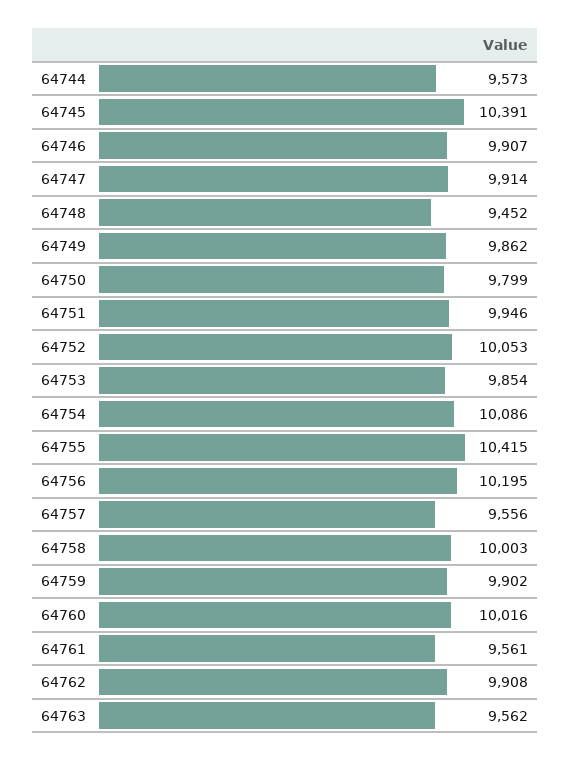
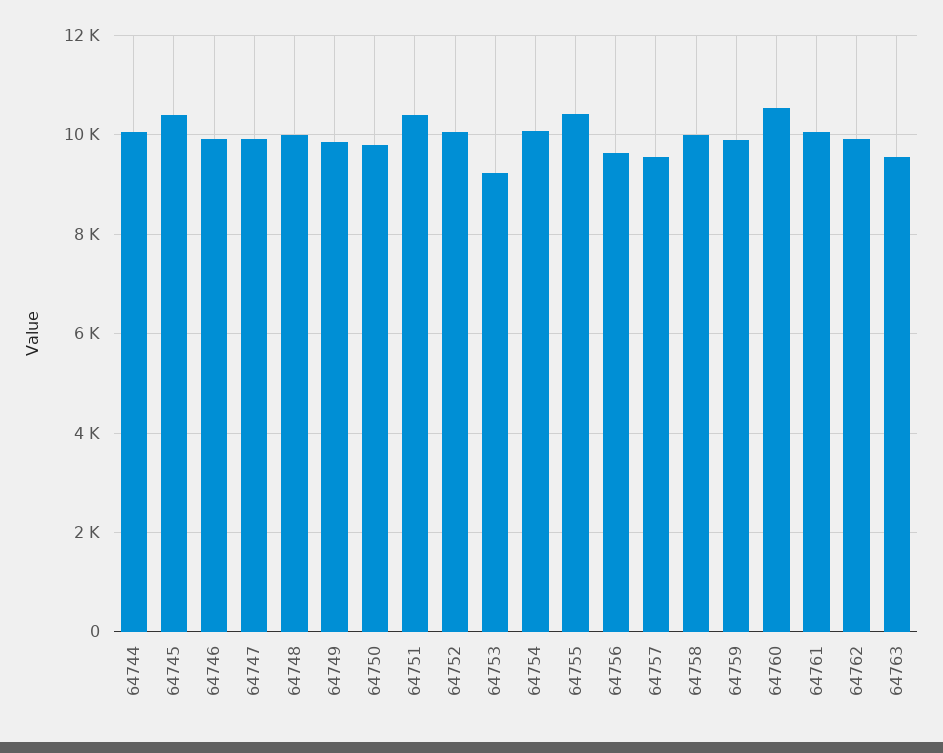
64744: 9573 -> 10000
64748: 9452 -> 10000
64751: 9946 -> 10400
64753: 9854 -> 9200
64756: 10195 -> 9600
64760: 10016 -> 10600
64761: 9561 -> 10000

